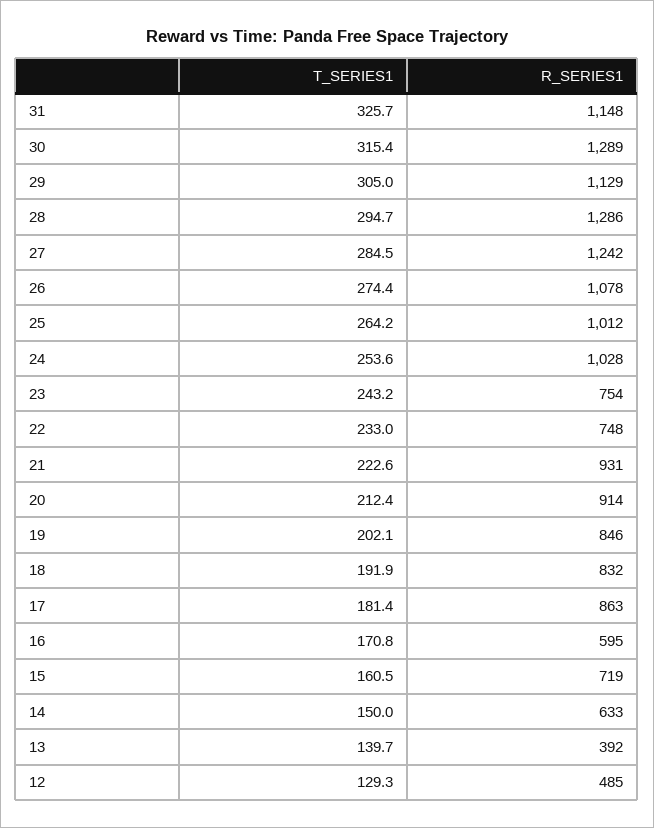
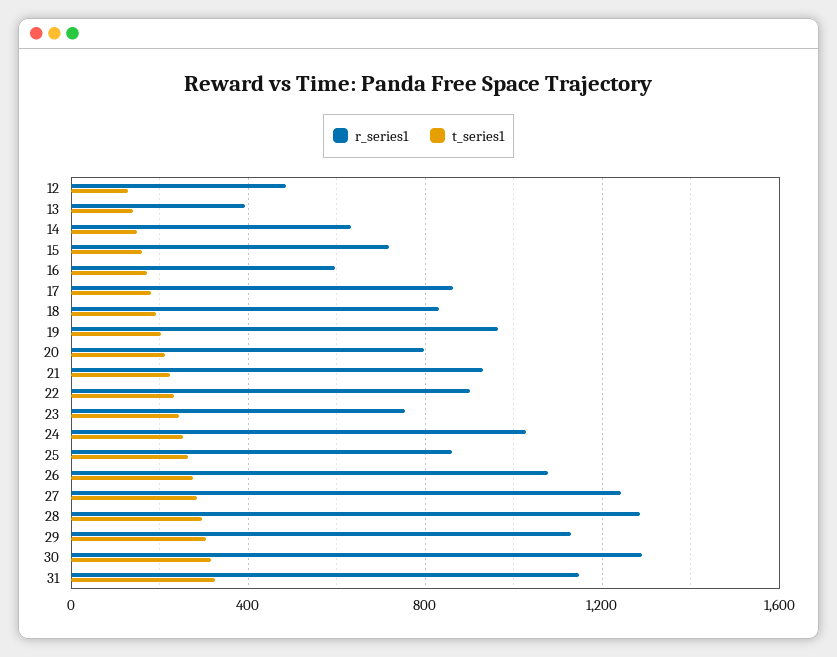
R_SERIES1, 25: 1012 -> 850
R_SERIES1, 22: 748 -> 900
R_SERIES1, 20: 914 -> 800
R_SERIES1, 19: 846 -> 950

